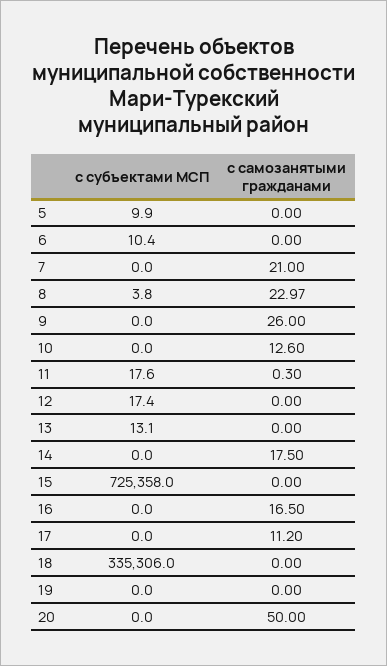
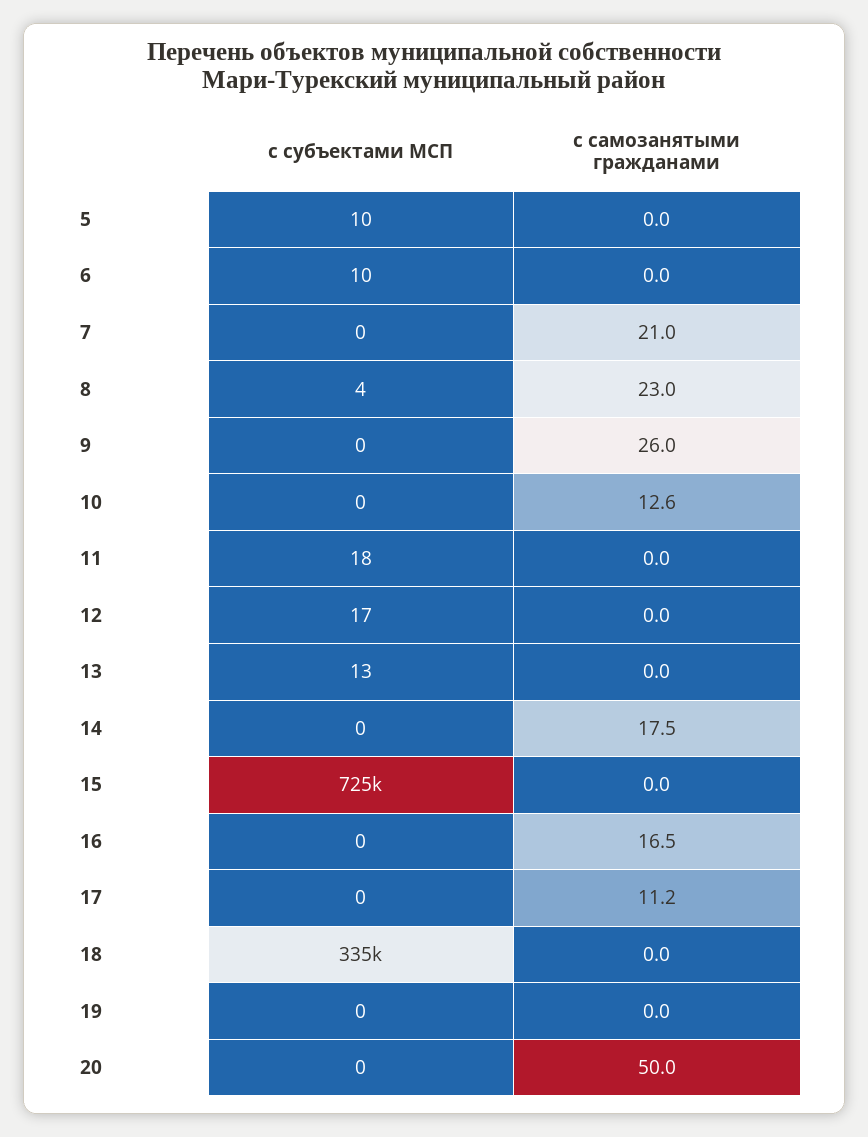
с самозанятыми гражданами, 11: 0.3 -> 0

